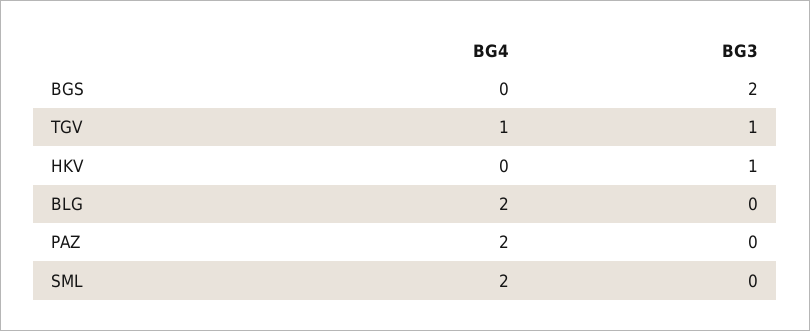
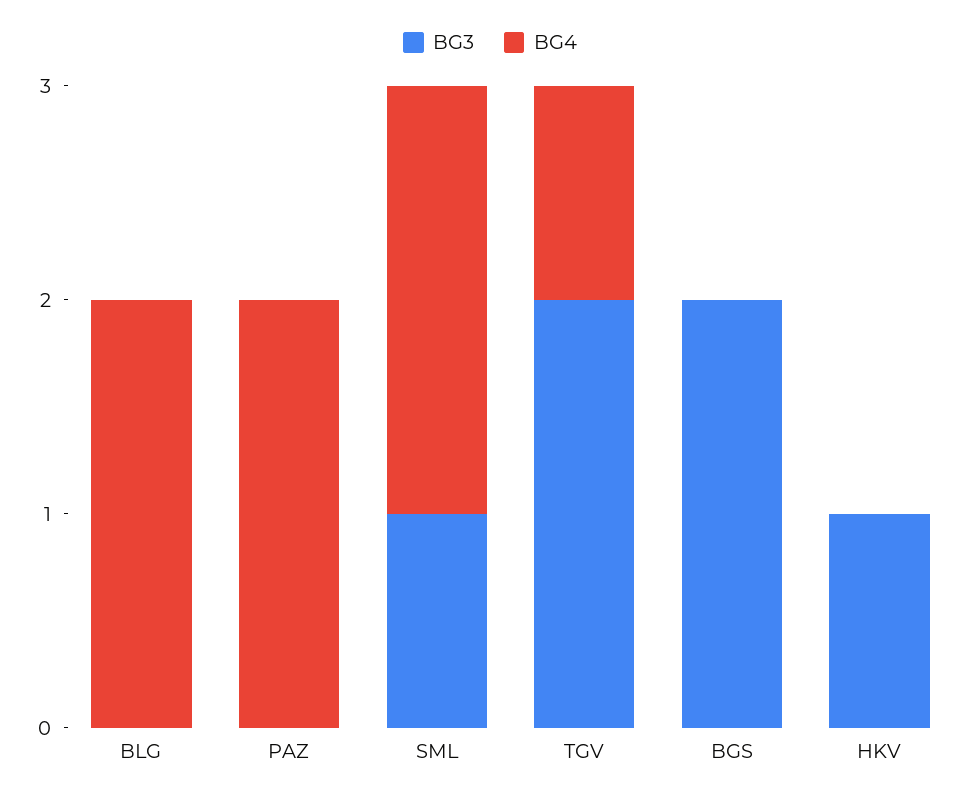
BG3, TGV: 1 -> 2
BG3, SML: 0 -> 1

